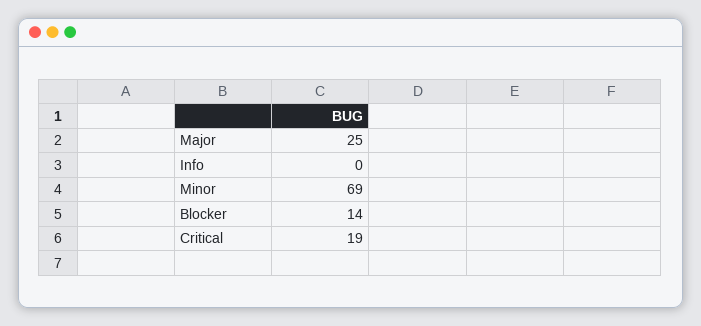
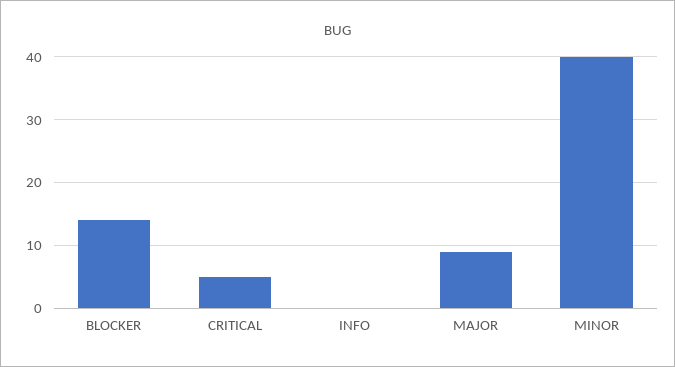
Major: 25 -> 9
Minor: 69 -> 40
Critical: 19 -> 5

